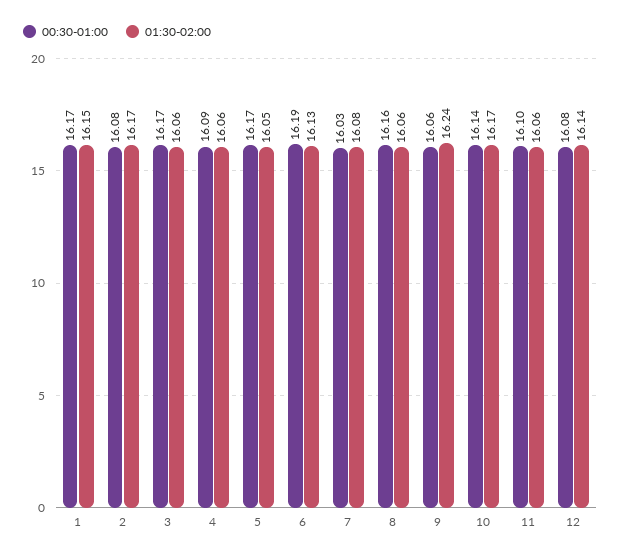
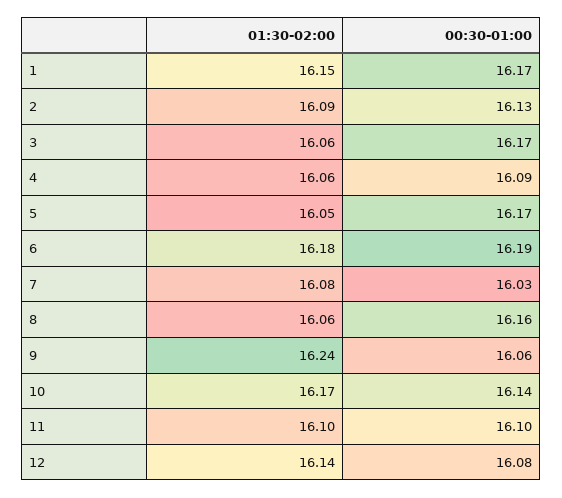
00:30-01:00, 2: 16.08 -> 16.13
01:30-02:00, 2: 16.17 -> 16.09
01:30-02:00, 6: 16.13 -> 16.18
01:30-02:00, 11: 16.06 -> 16.1

